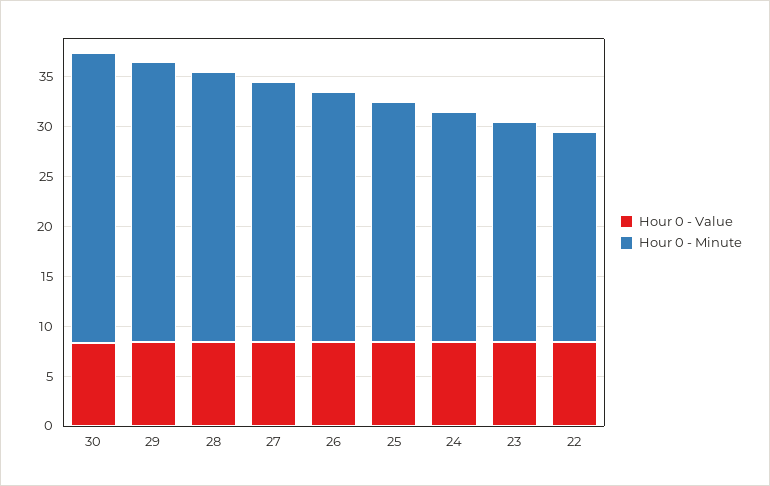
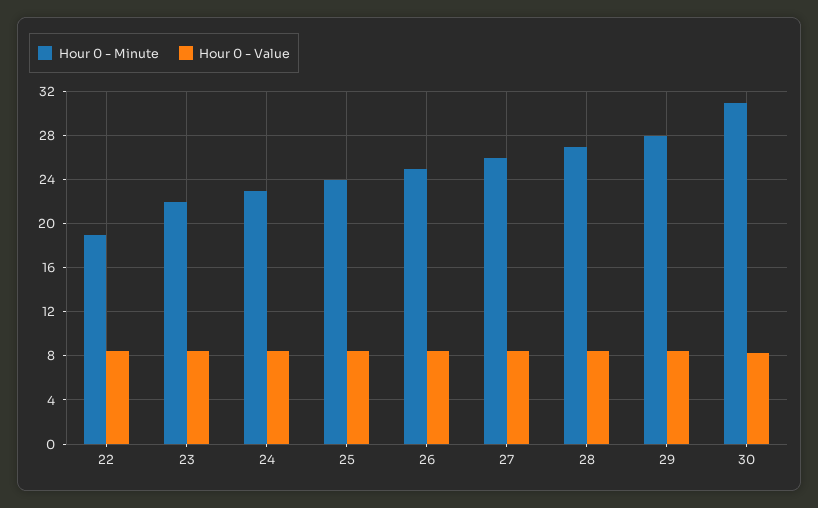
Hour 0 - Minute, 30: 29 -> 31
Hour 0 - Minute, 22: 21 -> 19

